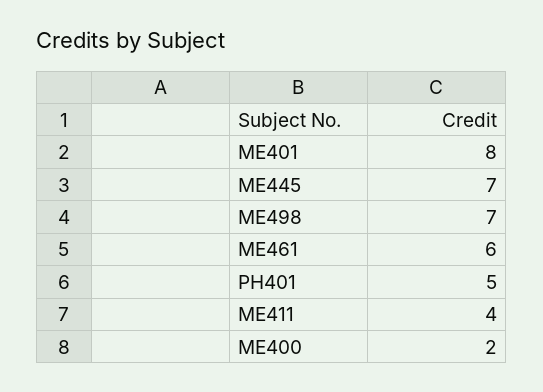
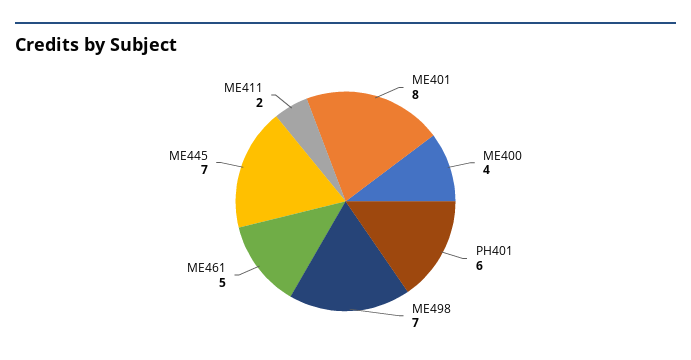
ME461: 6 -> 5
PH401: 5 -> 6
ME411: 4 -> 2
ME400: 2 -> 4

